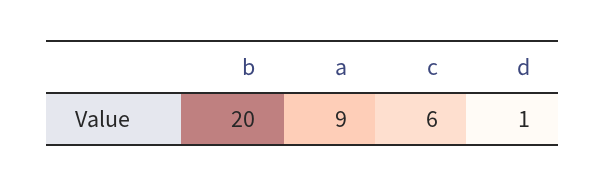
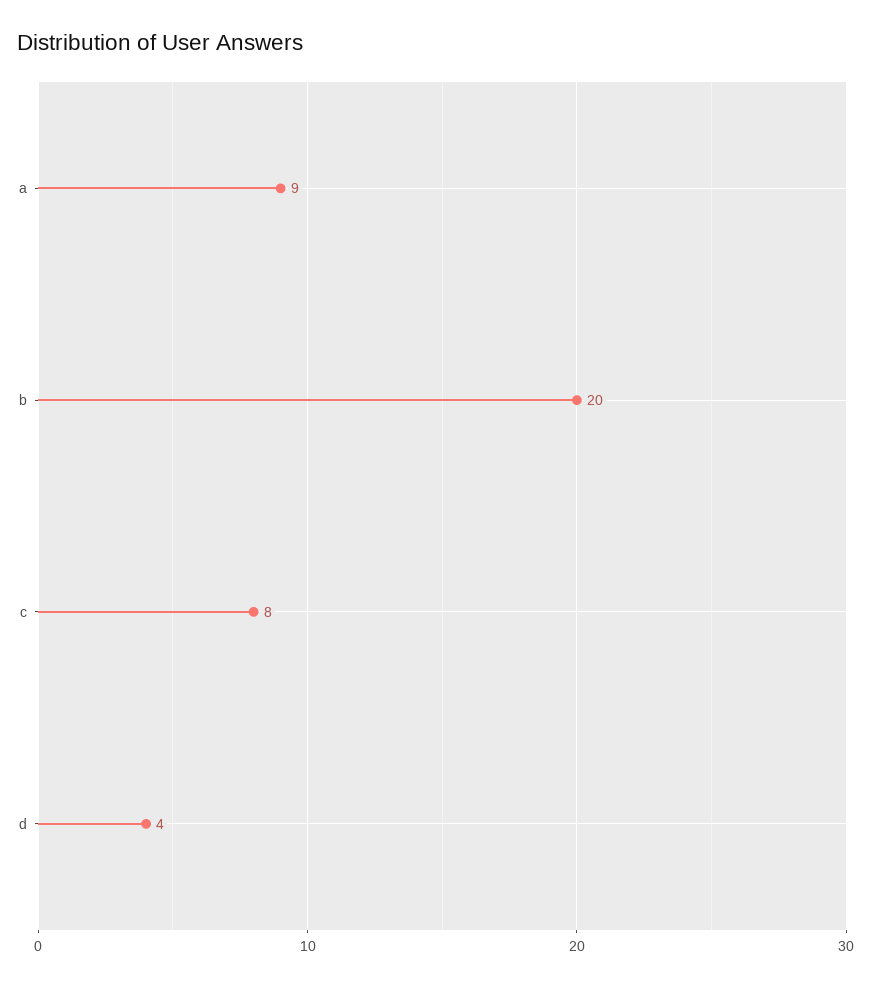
c: 6 -> 8
d: 1 -> 4

